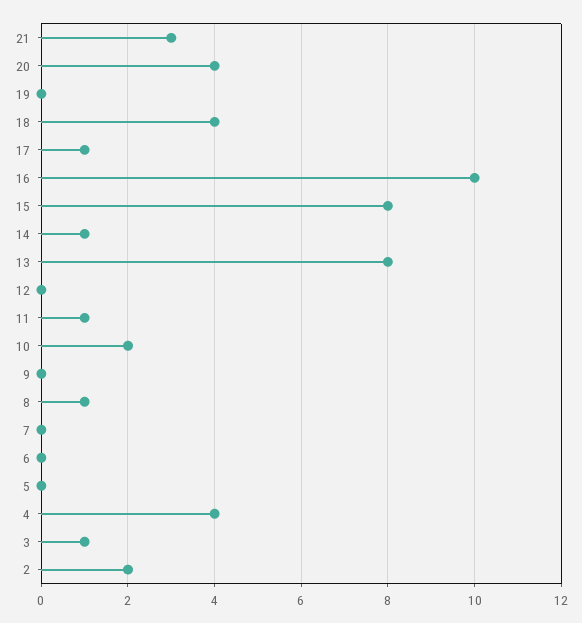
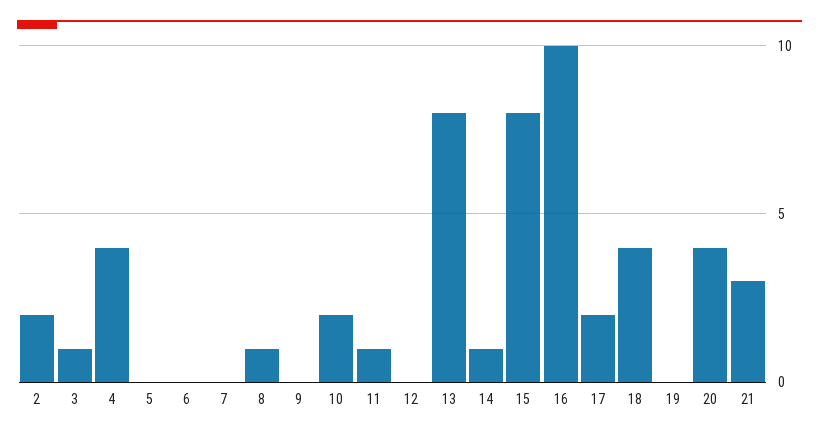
17: 1 -> 2

